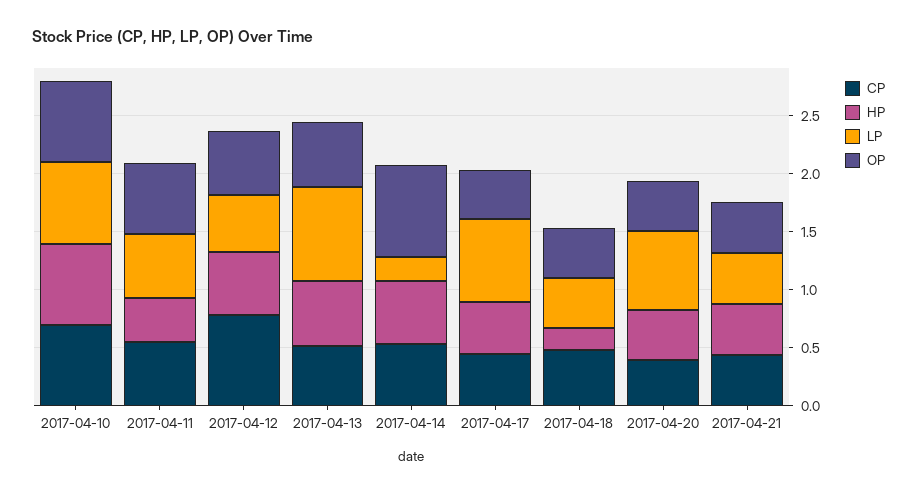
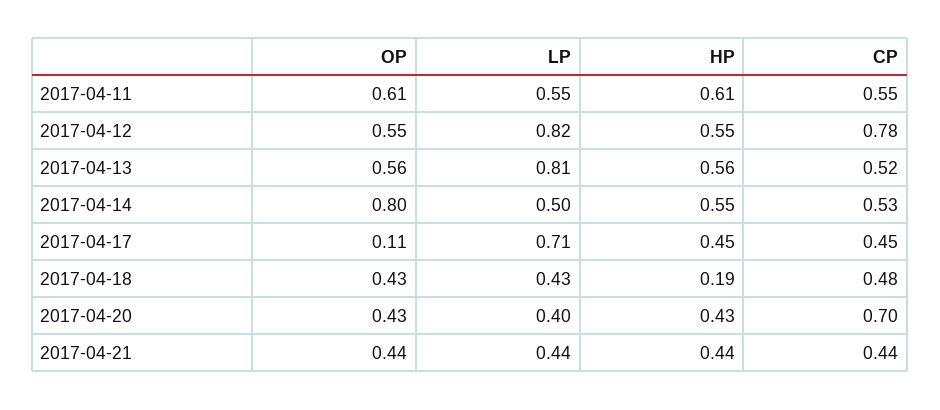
CP, 2017-04-10: 0.7 -> none
HP, 2017-04-10: 0.7 -> none
LP, 2017-04-10: 0.7 -> none
OP, 2017-04-10: 0.7 -> none
HP, 2017-04-11: 0.4 -> 0.61
LP, 2017-04-12: 0.5 -> 0.82
LP, 2017-04-14: 0.2 -> 0.5
OP, 2017-04-17: 0.4 -> 0.11
CP, 2017-04-20: 0.4 -> 0.7
LP, 2017-04-20: 0.7 -> 0.4

